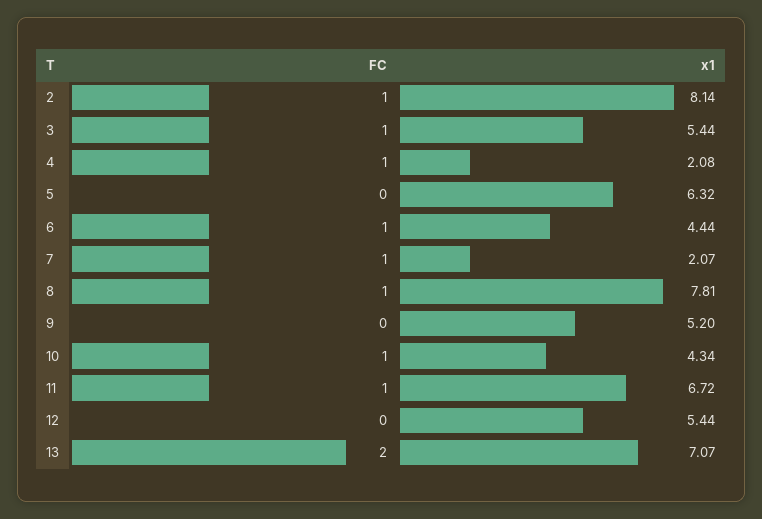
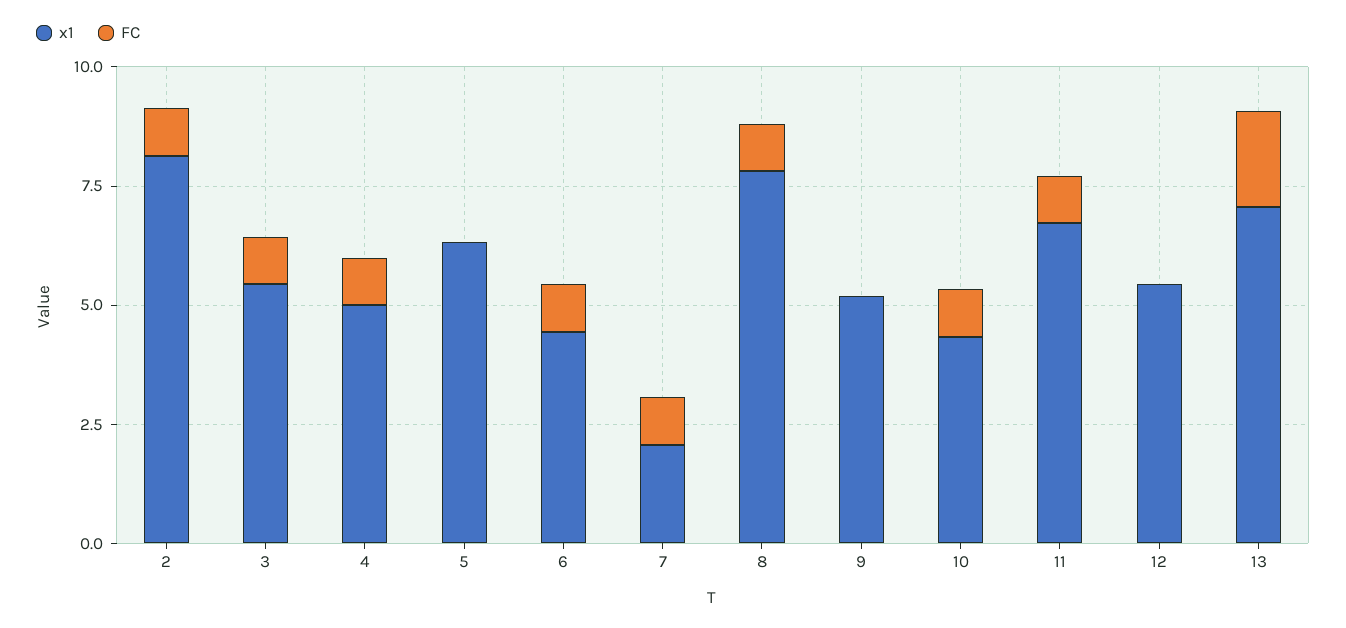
x1, 4: 2.08 -> 5

